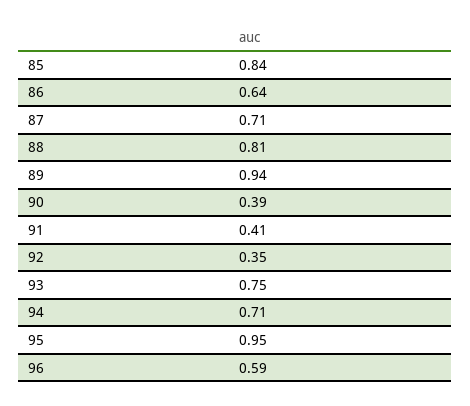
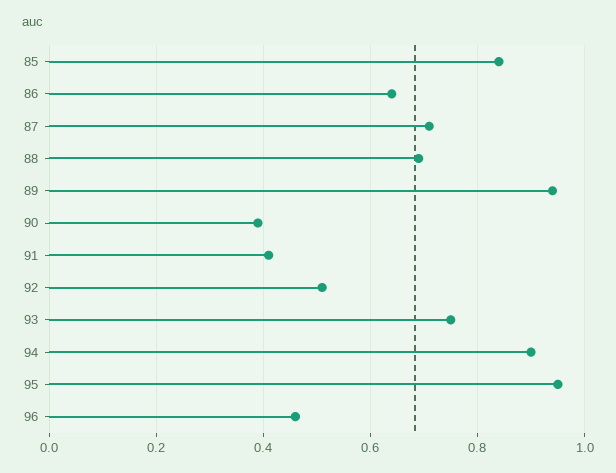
88: 0.81 -> 0.7
92: 0.35 -> 0.5
94: 0.71 -> 0.9
96: 0.59 -> 0.45

